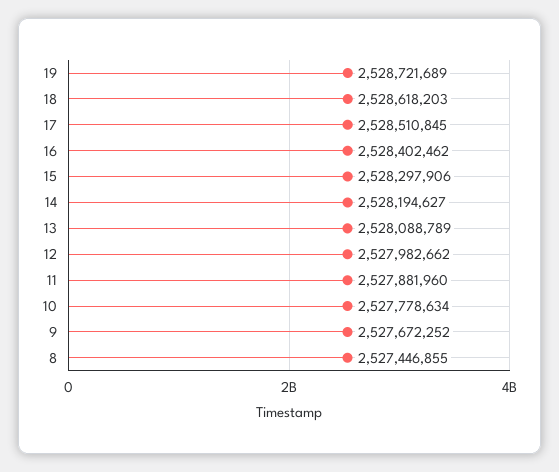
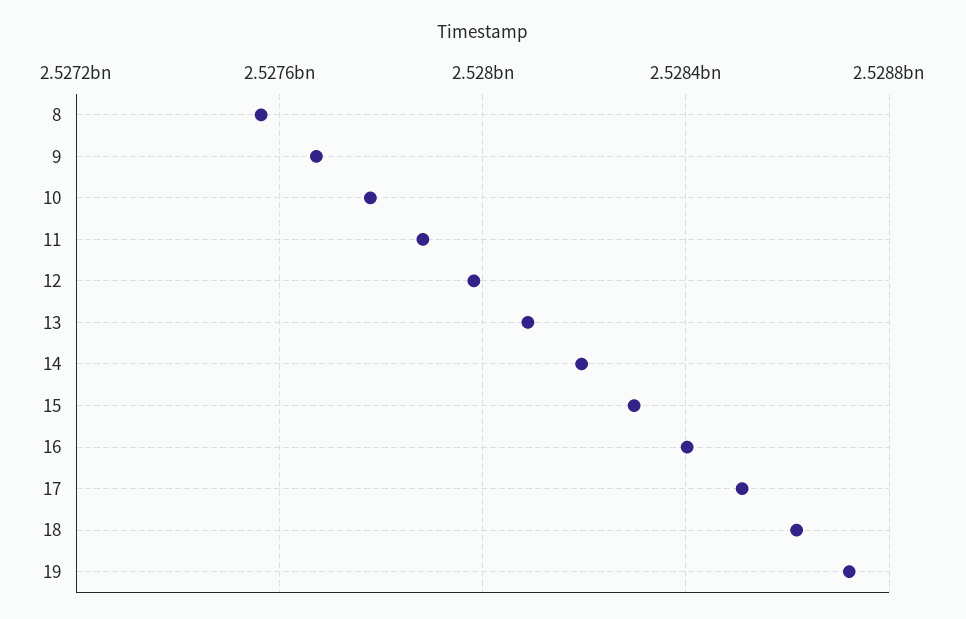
8: 2527446855 -> 2527550000

